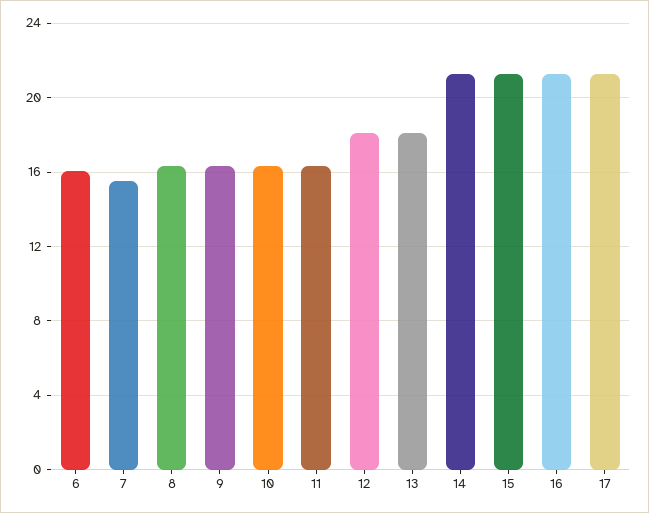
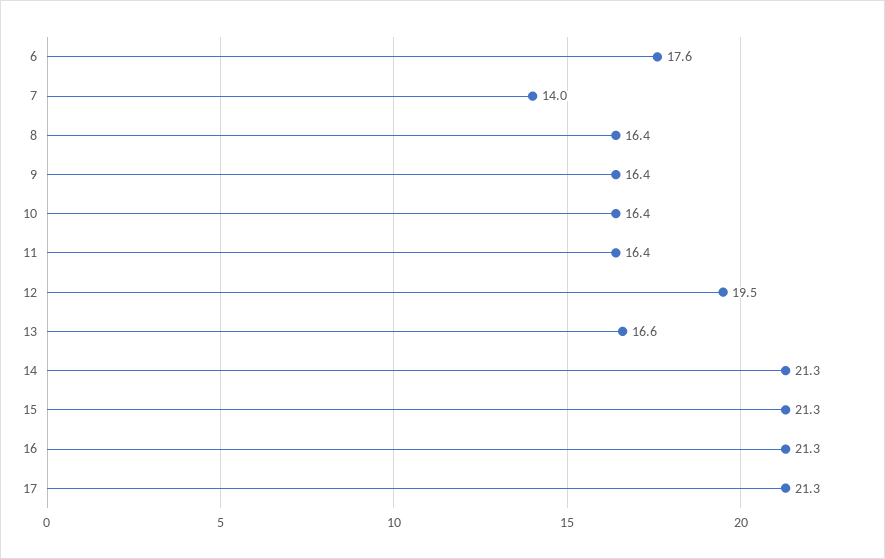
6: 16 -> 17.6
7: 15.5 -> 14
12: 18 -> 19.5
13: 18 -> 16.6

